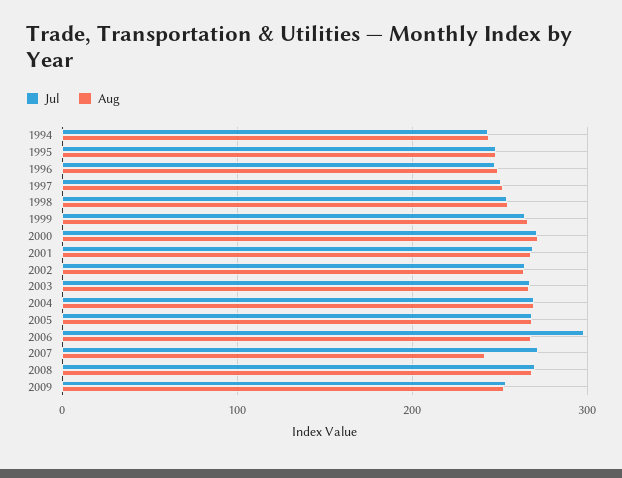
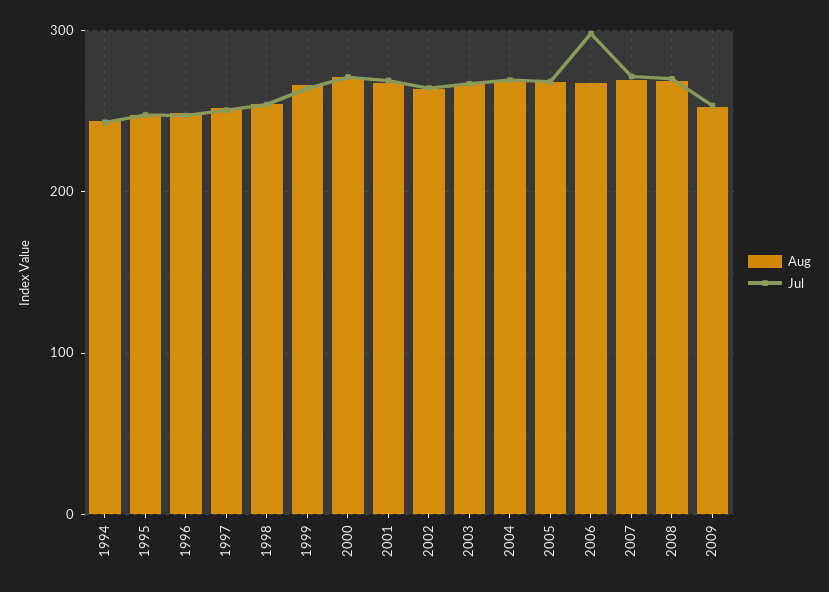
Aug, 2007: 240 -> 270

